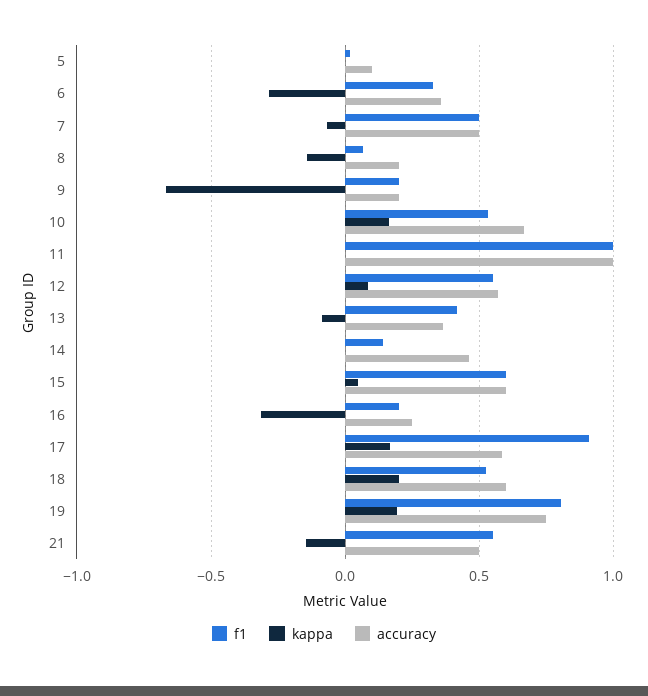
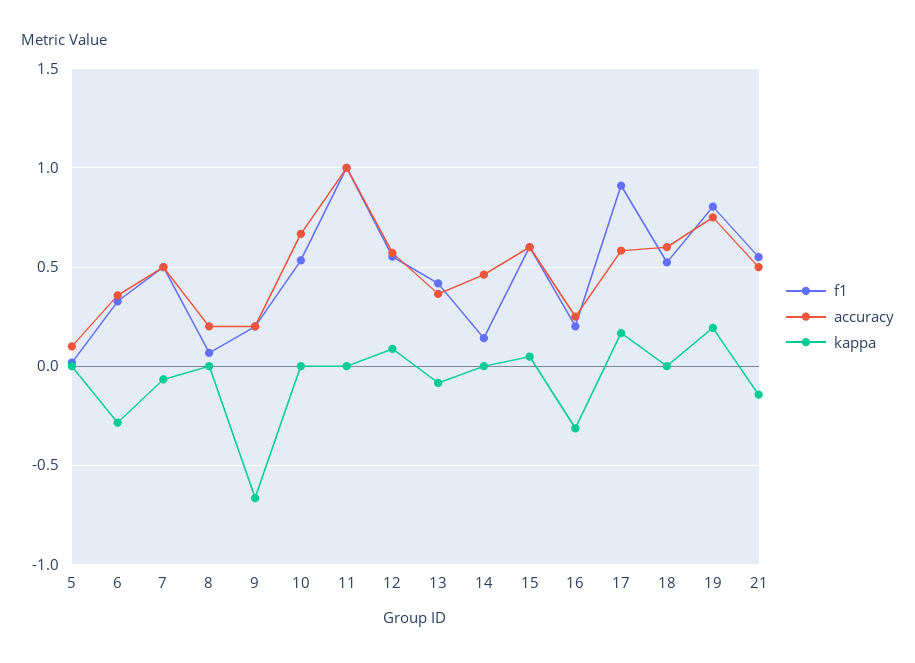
kappa, 8: -0.15 -> 0
kappa, 10: 0.15 -> 0
kappa, 18: 0.2 -> 0

